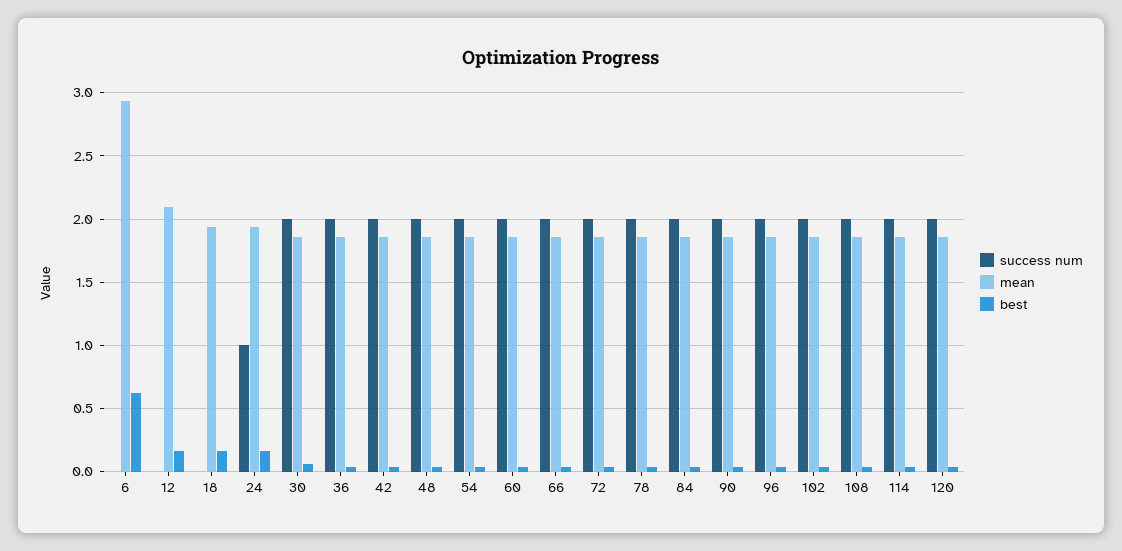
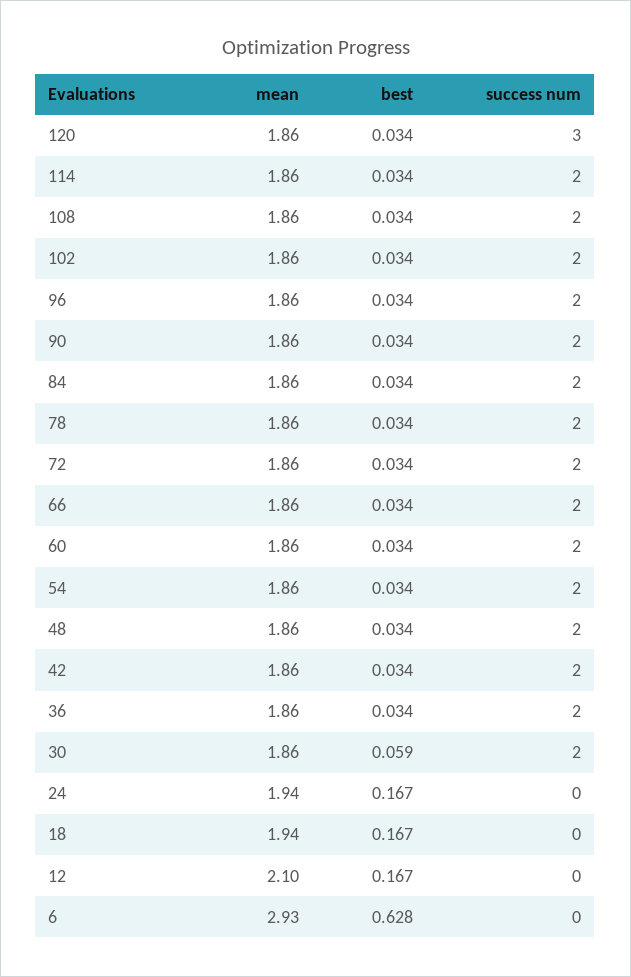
success num, 24: 1 -> 0
success num, 120: 2 -> 3

